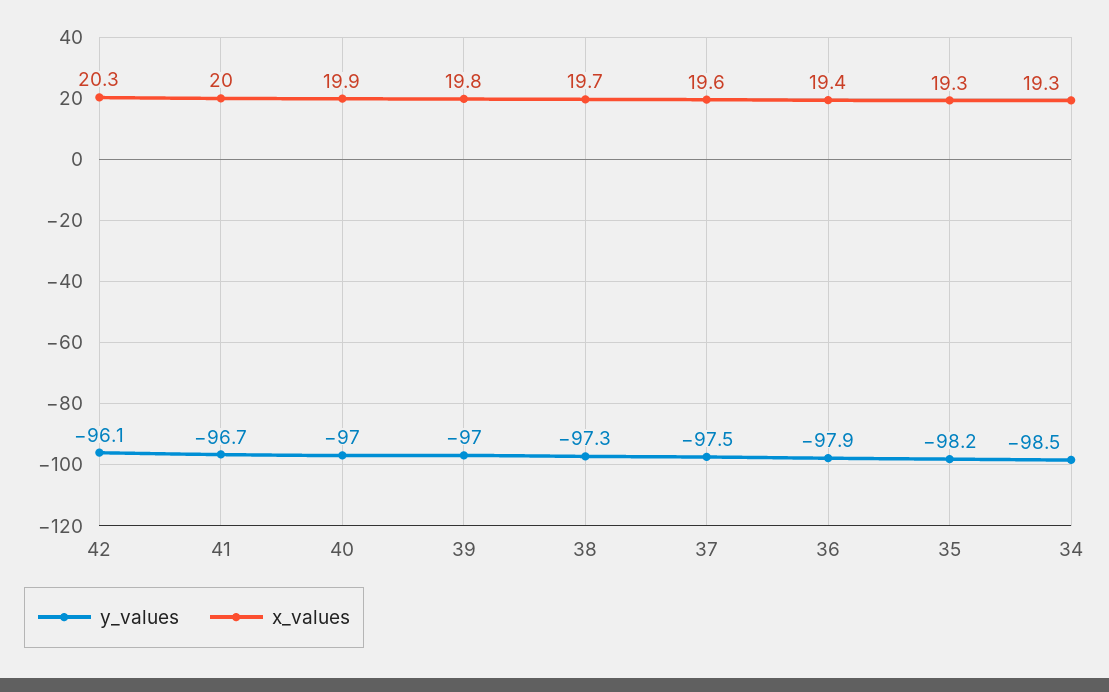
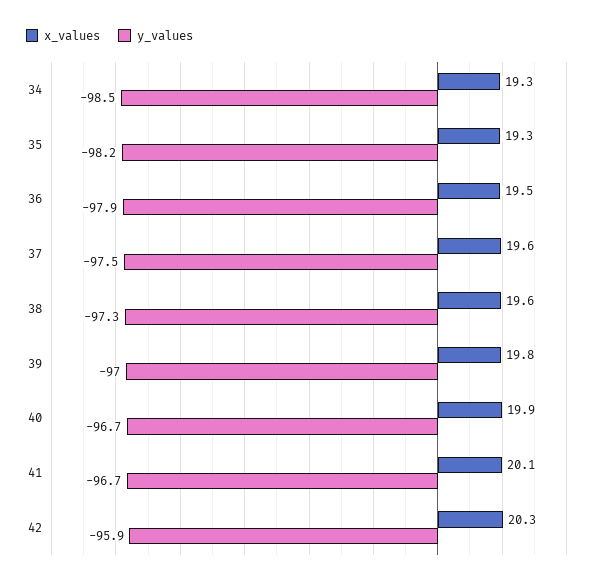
y_values, 42: -96.1 -> -95.9
x_values, 41: 20 -> 20.1
y_values, 40: -97 -> -96.7
x_values, 38: 19.7 -> 19.6
x_values, 36: 19.4 -> 19.5

